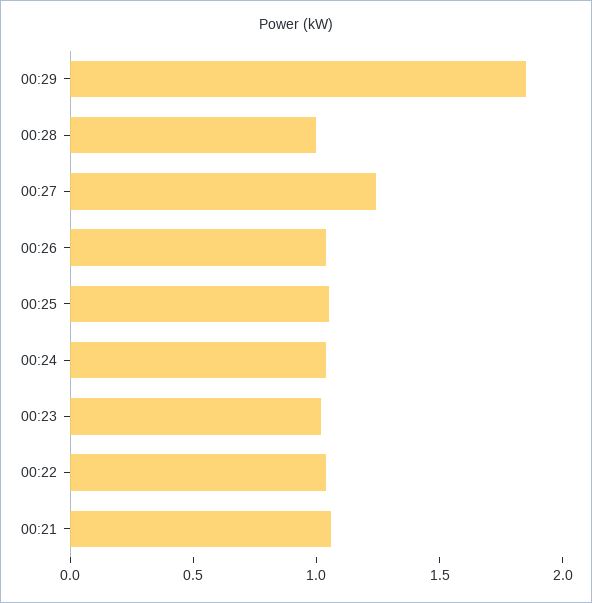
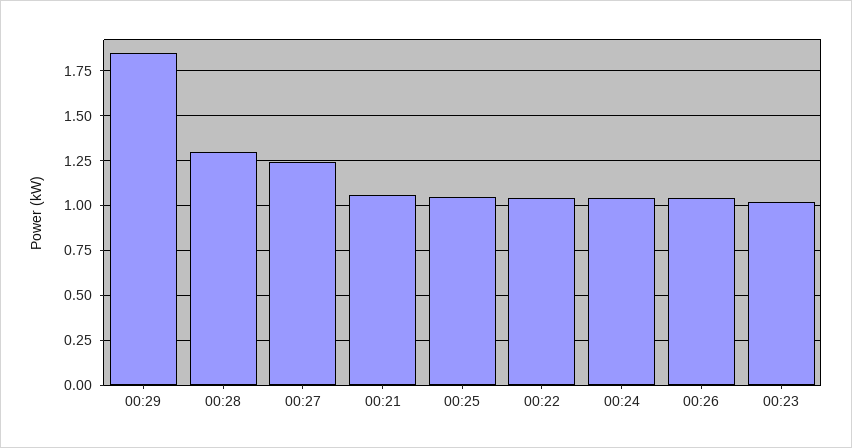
00:28: 1 -> 1.3

